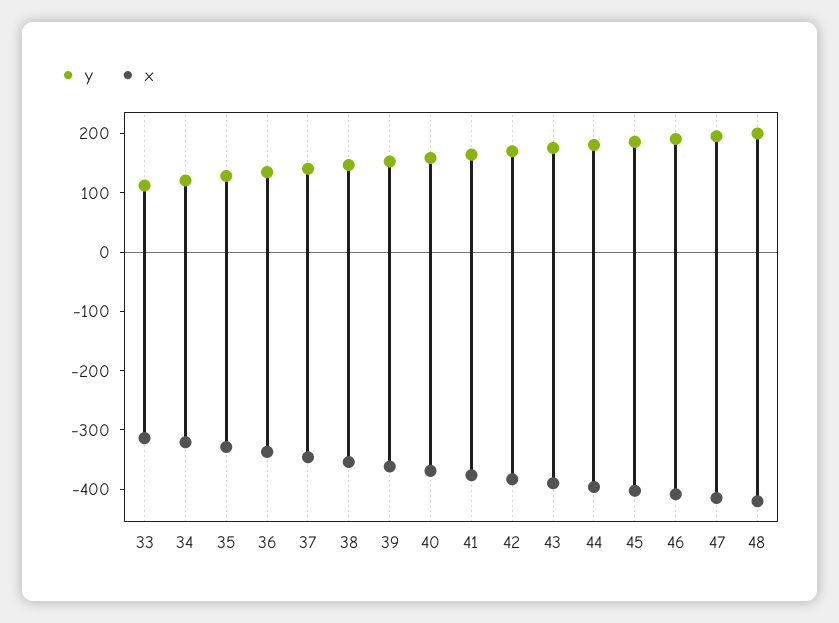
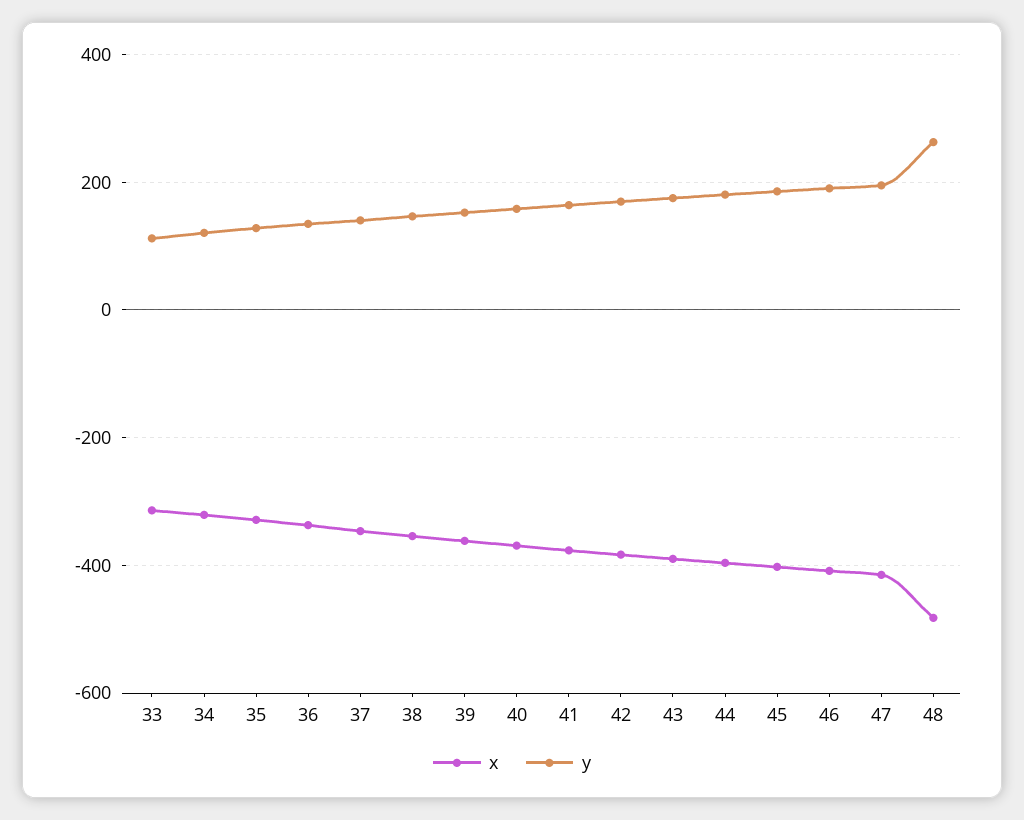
y, 48: 200 -> 260
x, 48: -420 -> -480

